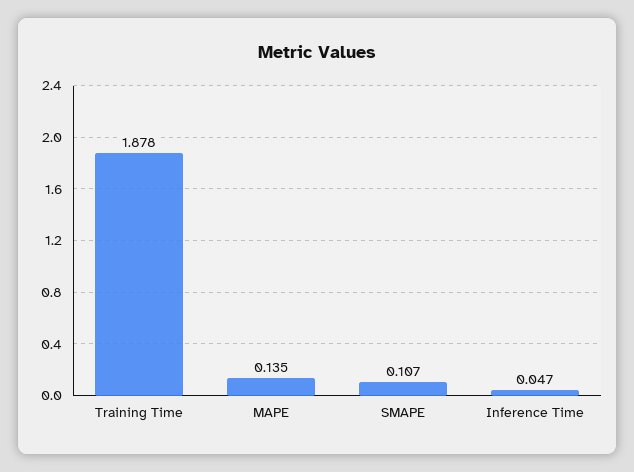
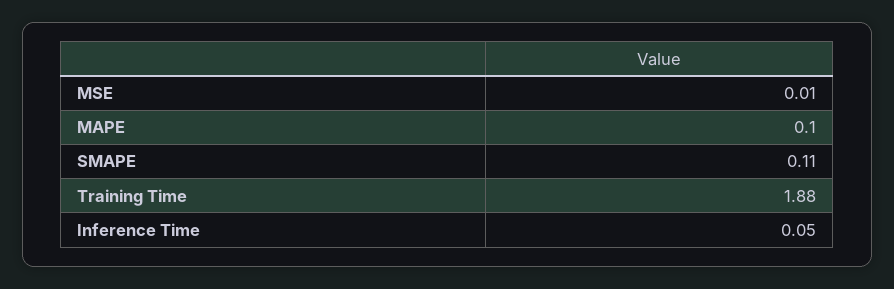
MAPE: 0.135 -> 0.1
MSE: none -> 0.01

